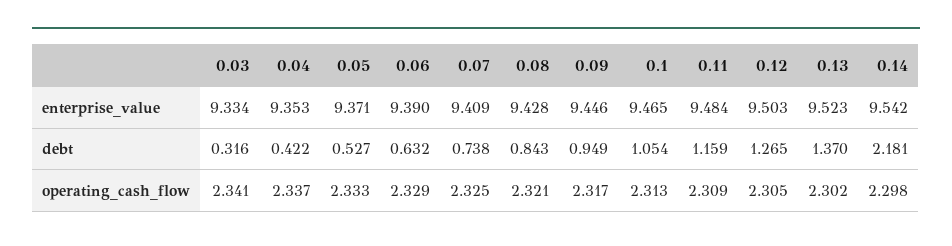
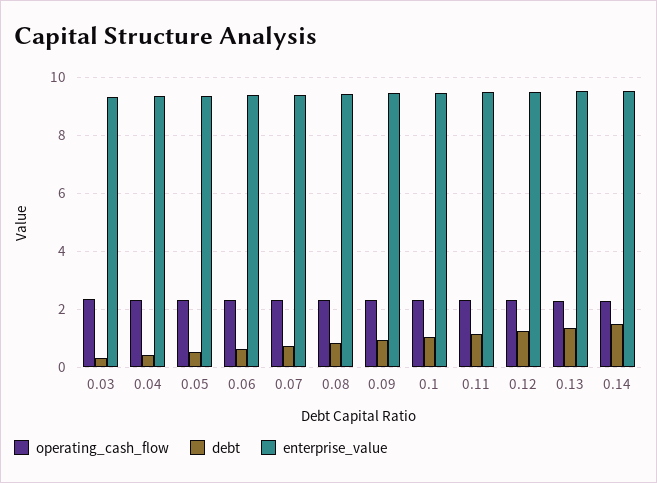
debt, 0.14: 2.181 -> 1.5

